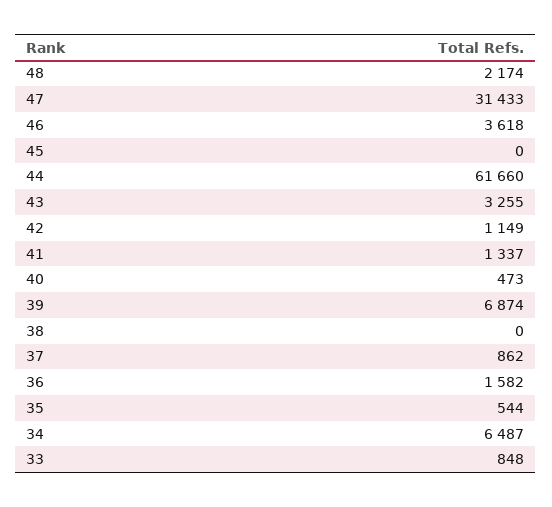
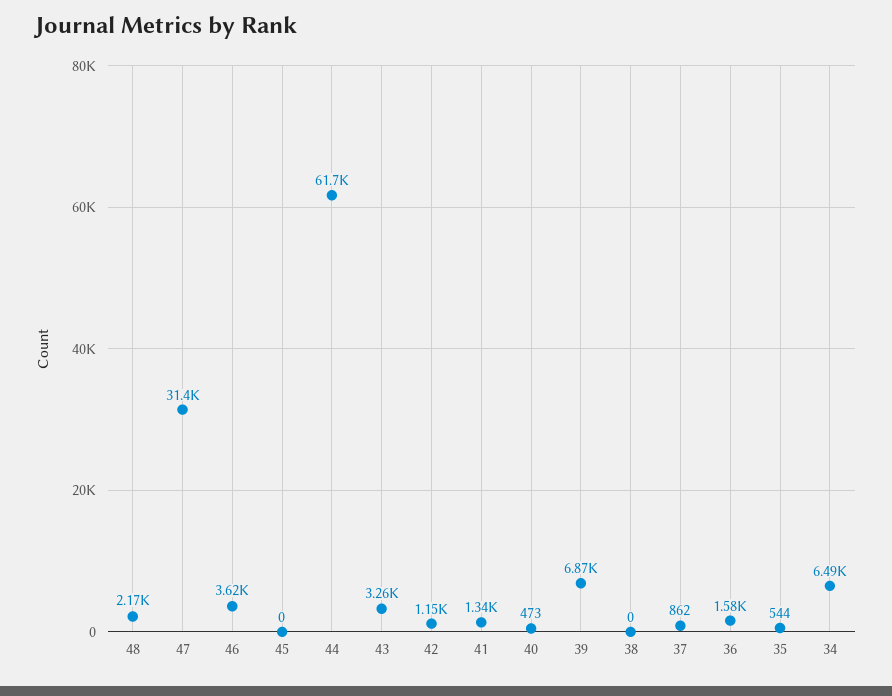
33: 848 -> none

